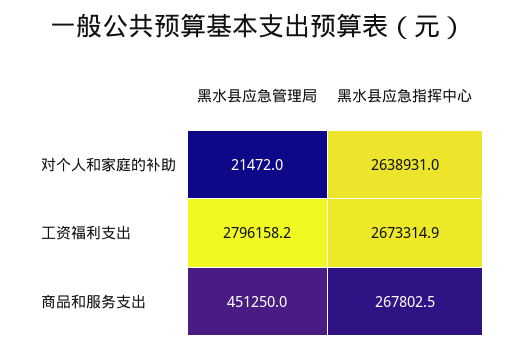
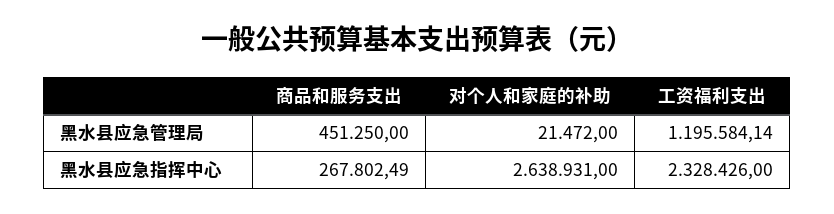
黑水县应急管理局, 工资福利支出: 2796158.2 -> 1195584.14
黑水县应急指挥中心, 工资福利支出: 2673314.9 -> 2328426

